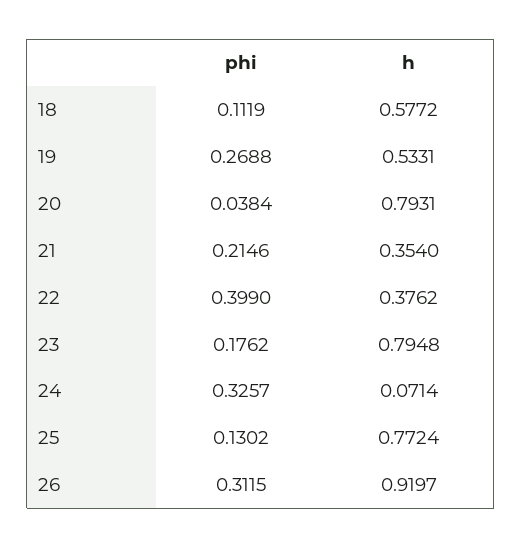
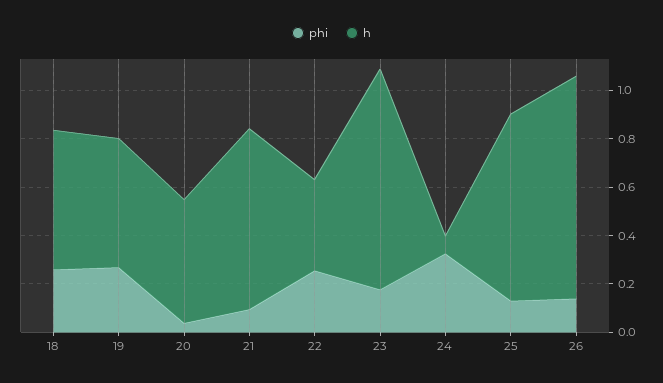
phi, 18: 0.1119 -> 0.25
h, 20: 0.7931 -> 0.5
phi, 21: 0.2146 -> 0.1
h, 21: 0.354 -> 0.75
phi, 22: 0.399 -> 0.25
h, 23: 0.7948 -> 0.9
phi, 26: 0.3115 -> 0.15

